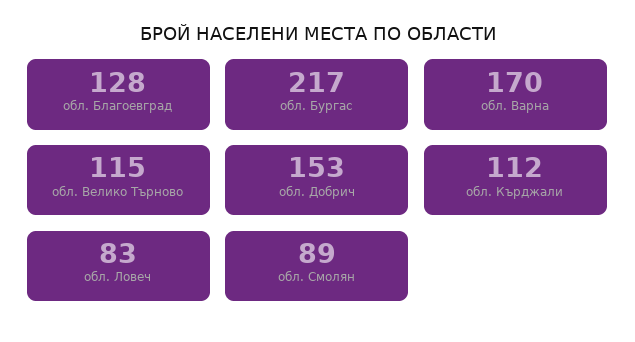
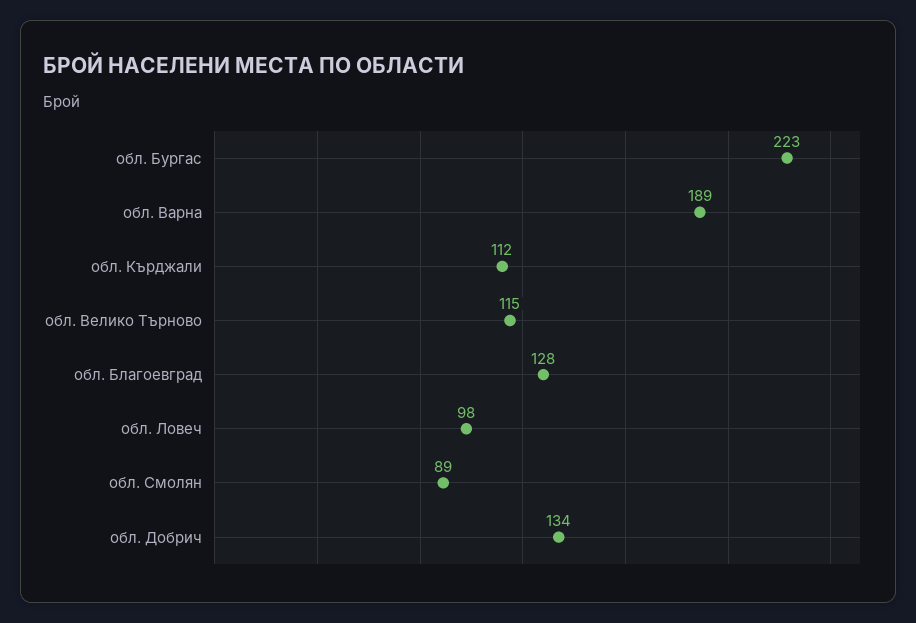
обл. Бургас: 217 -> 223
обл. Варна: 170 -> 189
обл. Добрич: 153 -> 134
обл. Ловеч: 83 -> 98

